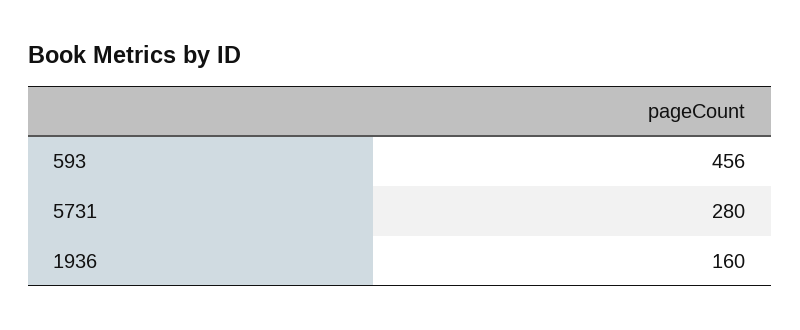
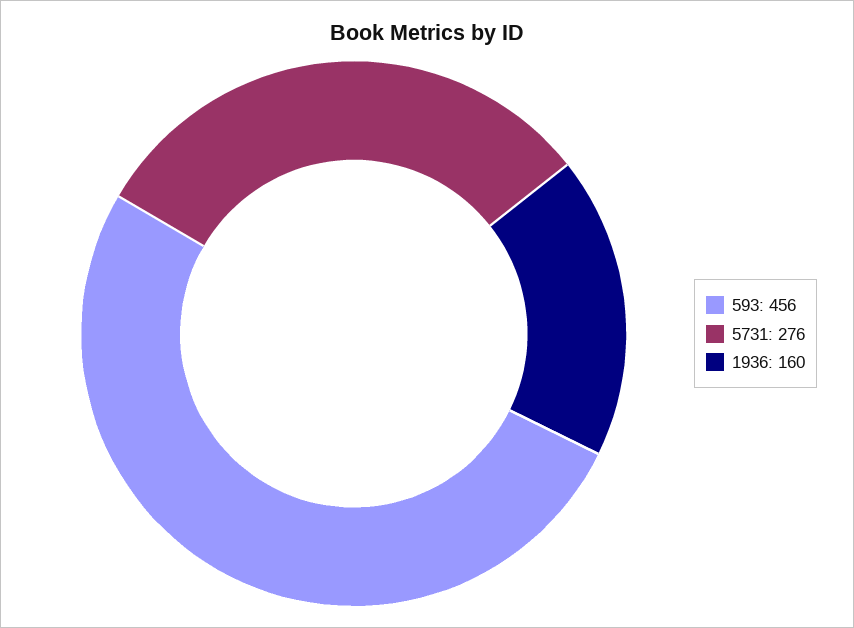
5731: 280 -> 276

